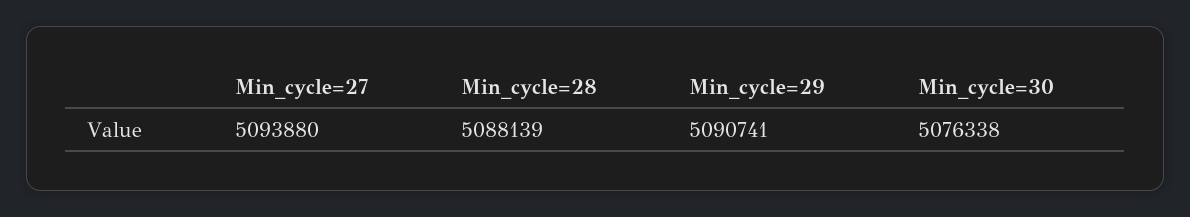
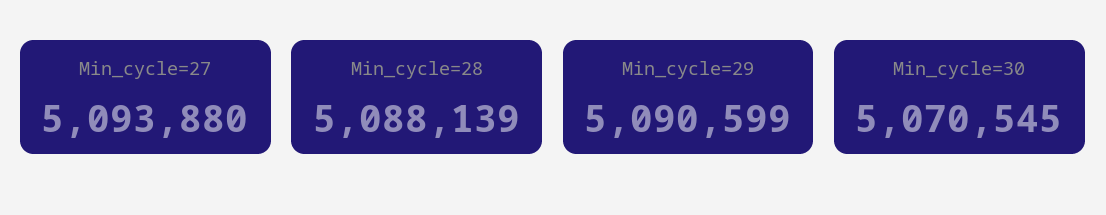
Min_cycle=29: 5090741 -> 5090599
Min_cycle=30: 5076338 -> 5070545

